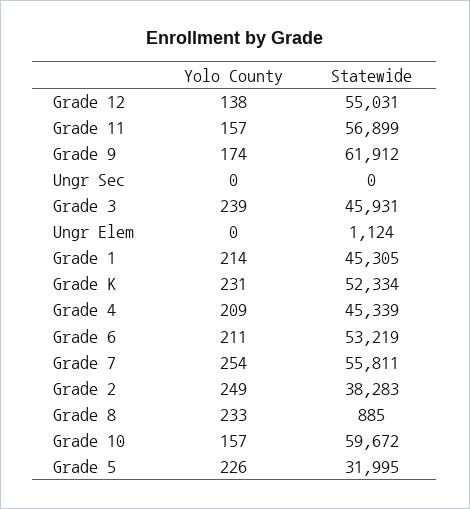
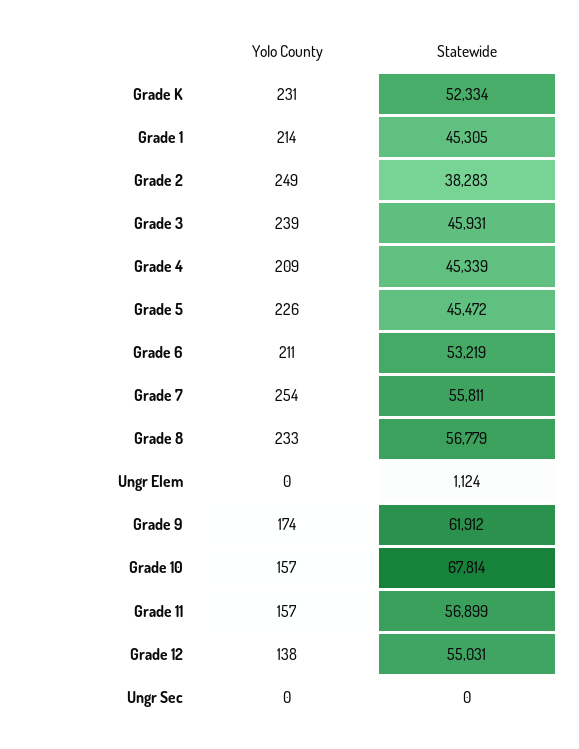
Statewide, Grade 8: 885 -> 56779
Statewide, Grade 10: 59672 -> 67814
Statewide, Grade 5: 31995 -> 45472

